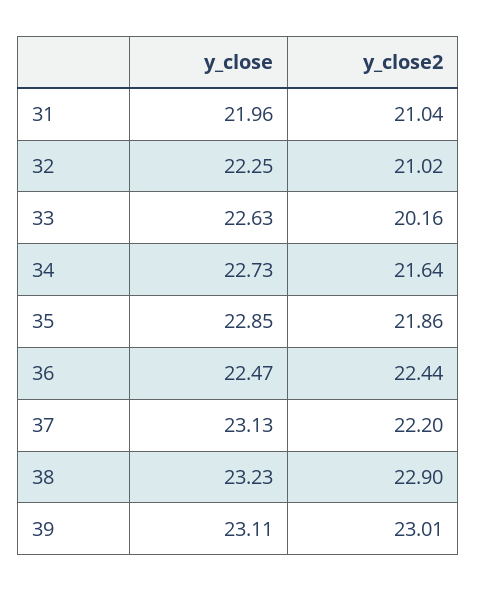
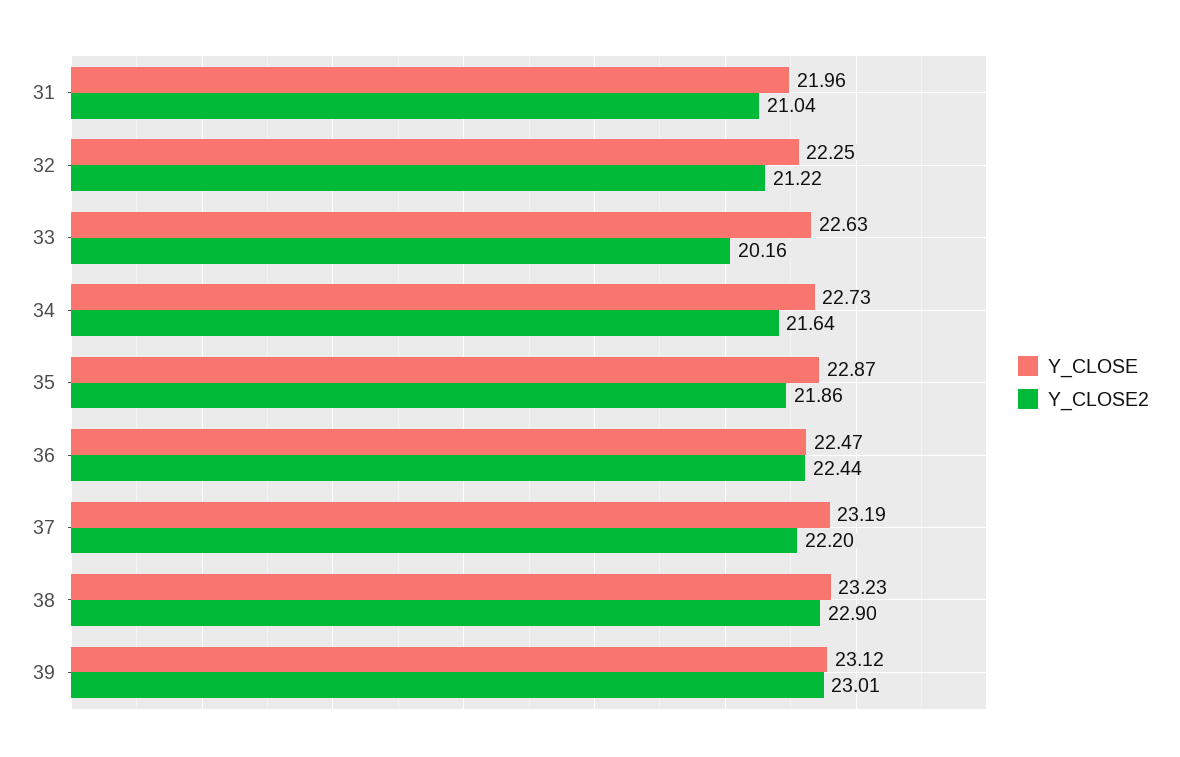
y_close2, 32: 21.02 -> 21.22
y_close, 35: 22.85 -> 22.87
y_close, 37: 23.13 -> 23.19
y_close, 39: 23.11 -> 23.12

